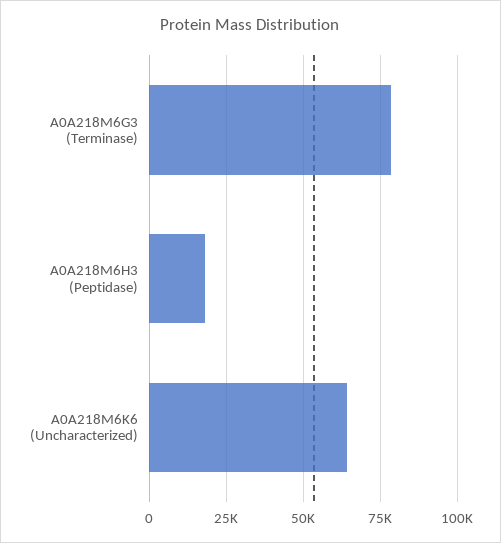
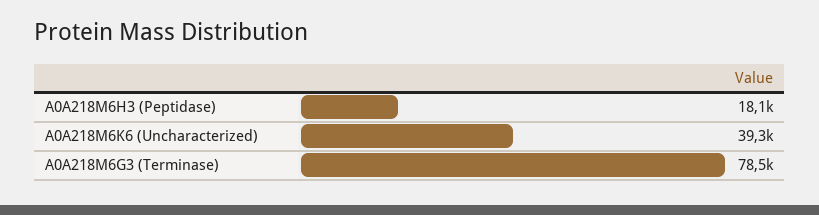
A0A218M6K6 (Uncharacterized): 65000 -> 39300

